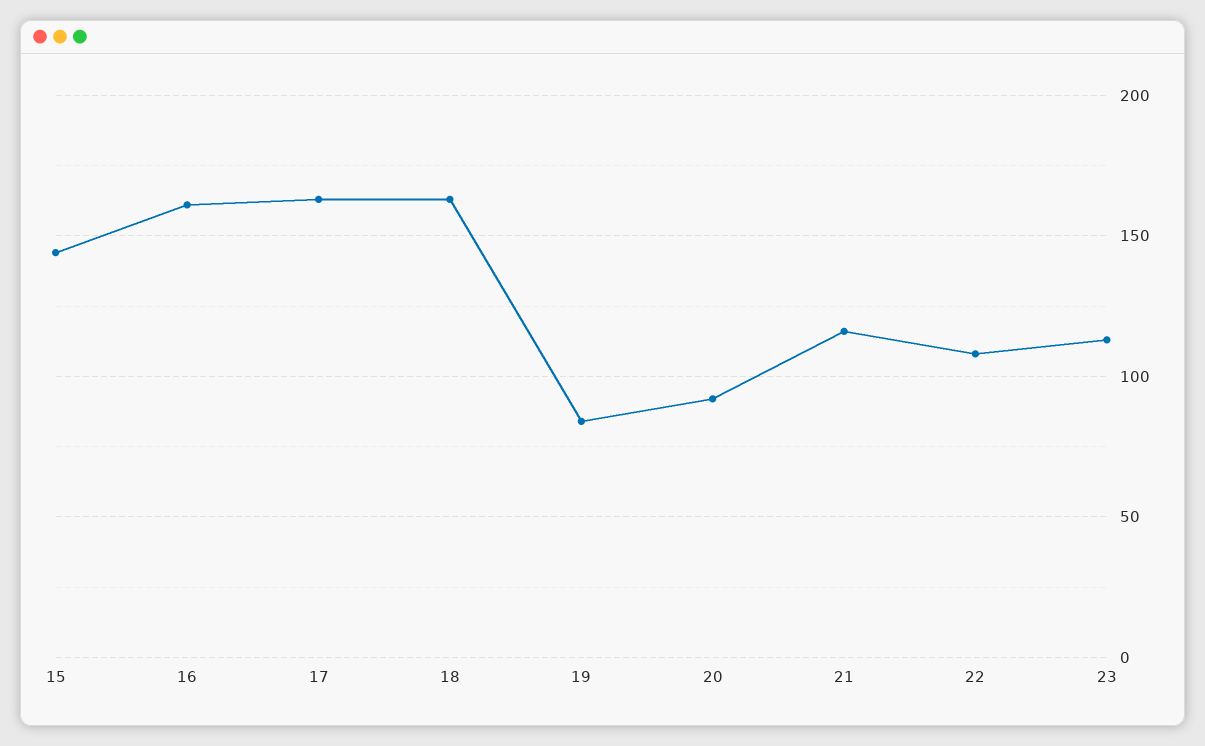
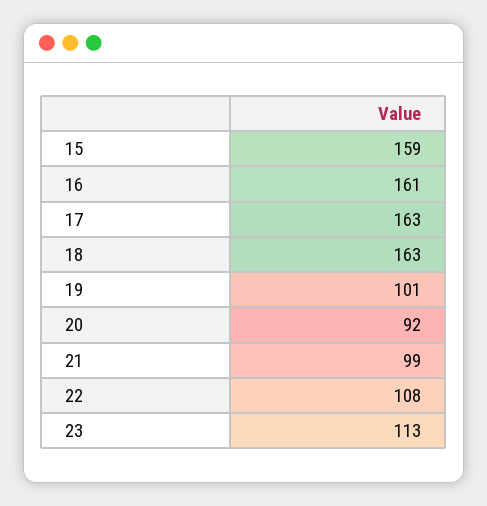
15: 145 -> 159
19: 85 -> 101
21: 115 -> 99

